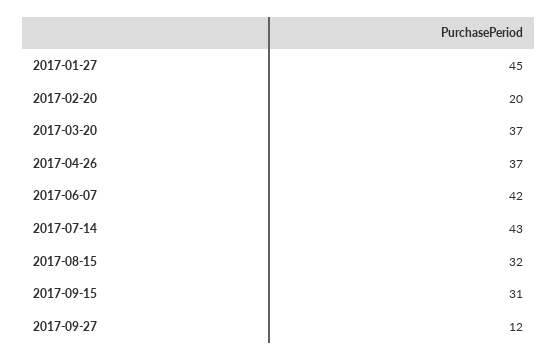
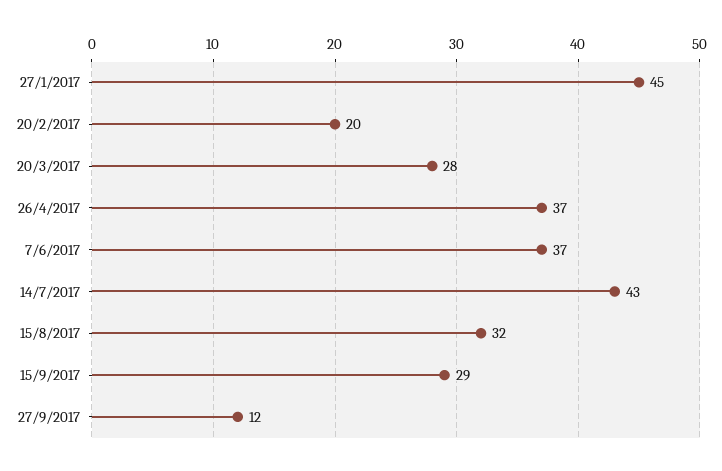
2017-03-20: 37 -> 28
2017-06-07: 42 -> 37
2017-09-15: 31 -> 29

